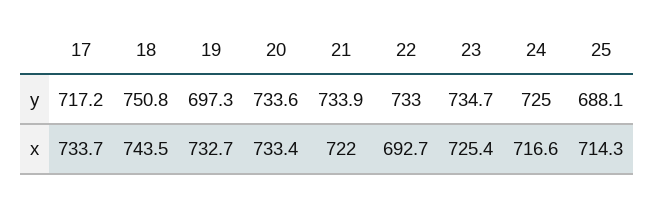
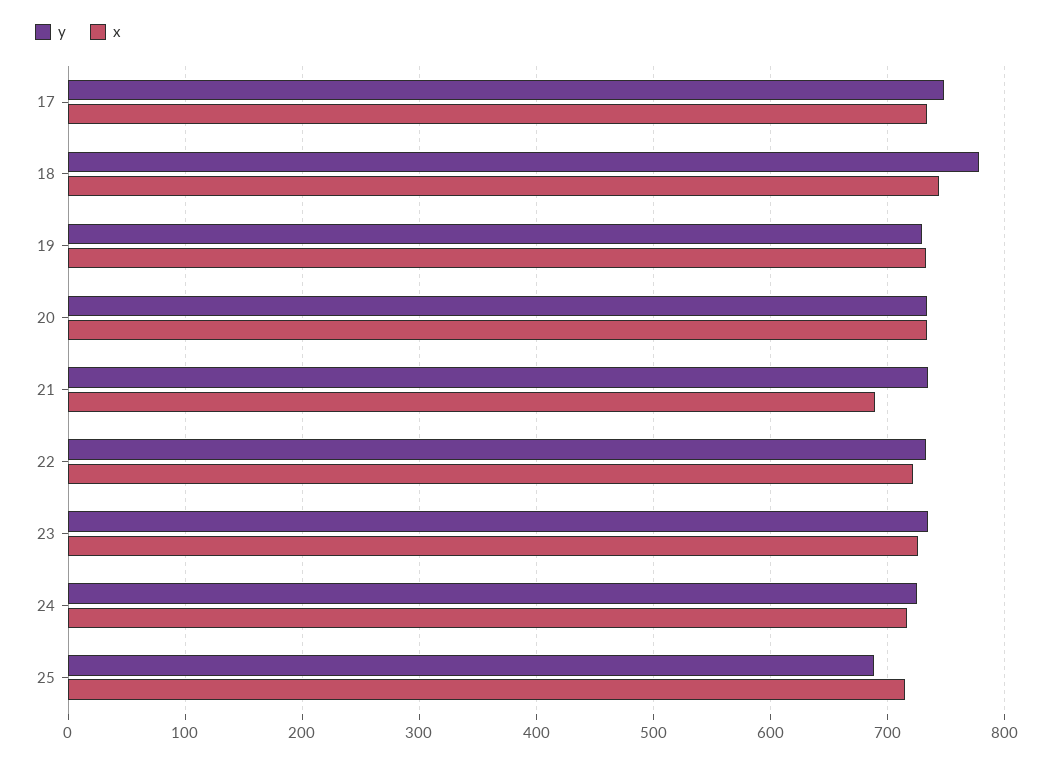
y, 17: 717.2 -> 750
y, 18: 750.8 -> 780
y, 19: 697.3 -> 730
x, 21: 722 -> 690
x, 22: 692.7 -> 720

